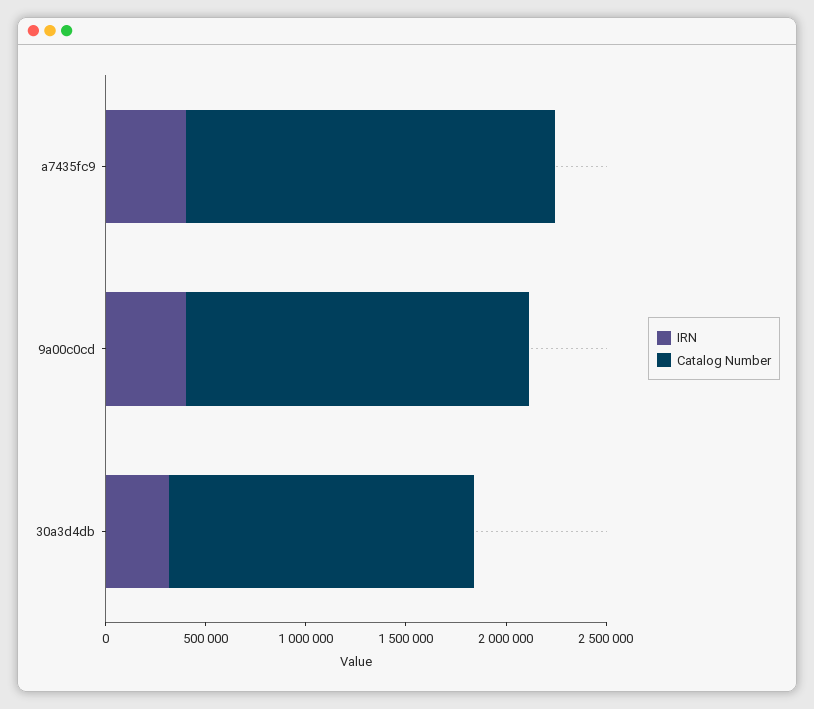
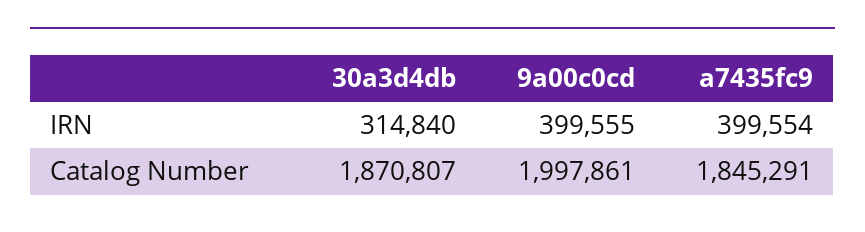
Catalog Number, 9a00c0cd: 1700000 -> 1997861
Catalog Number, 30a3d4db: 1500000 -> 1870807

